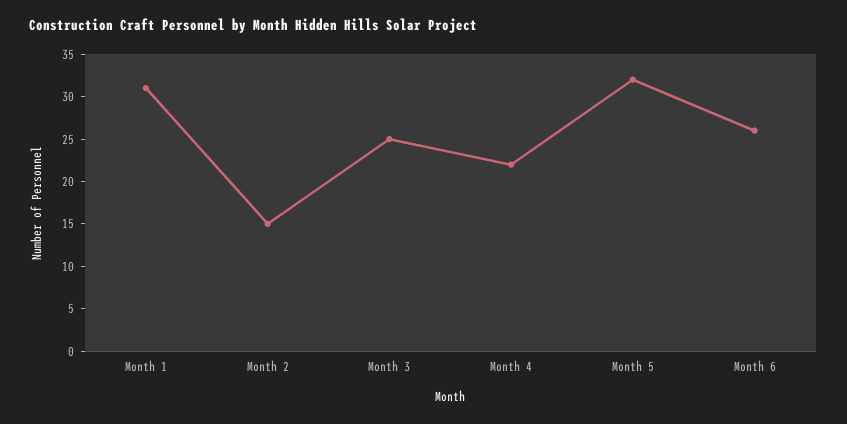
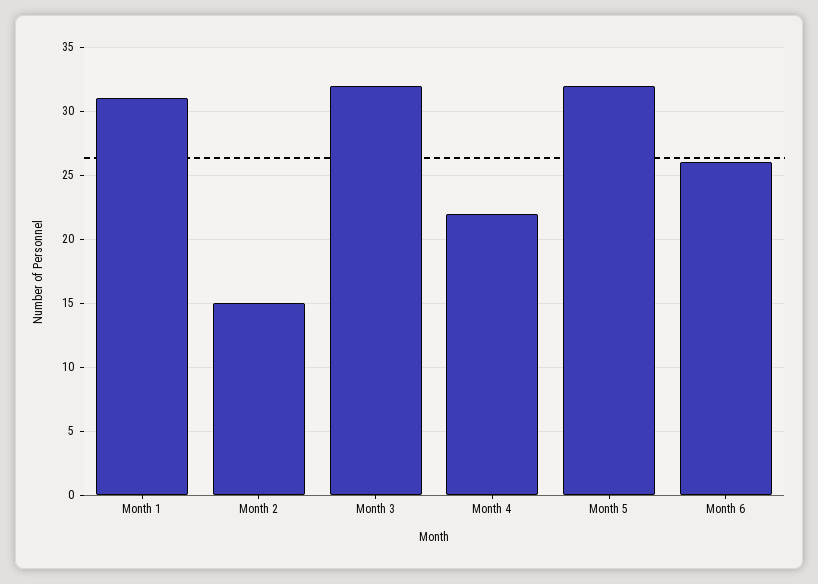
Month 3: 25 -> 32

